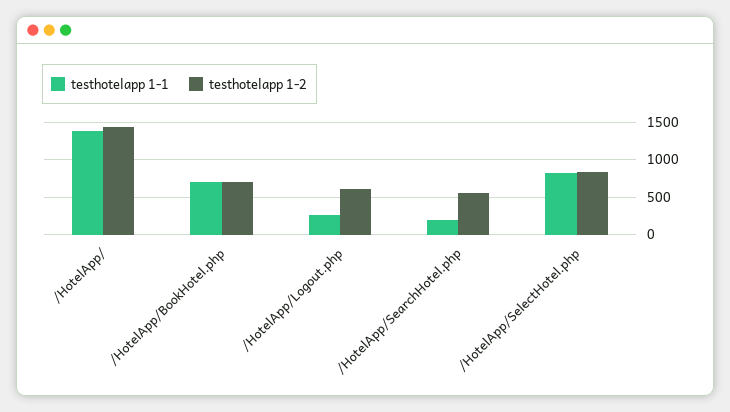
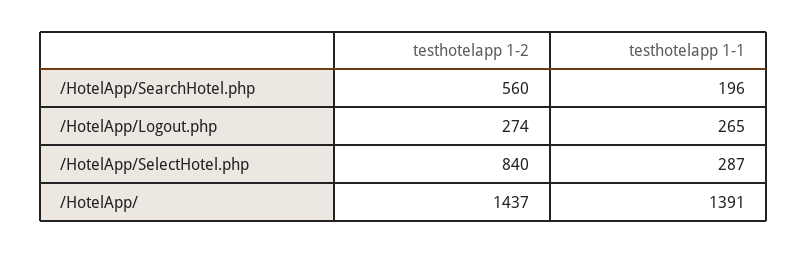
testhotelapp 1-1, /HotelApp/BookHotel.php: 700 -> none
testhotelapp 1-2, /HotelApp/BookHotel.php: 700 -> none
testhotelapp 1-2, /HotelApp/Logout.php: 600 -> 274
testhotelapp 1-1, /HotelApp/SelectHotel.php: 800 -> 287

